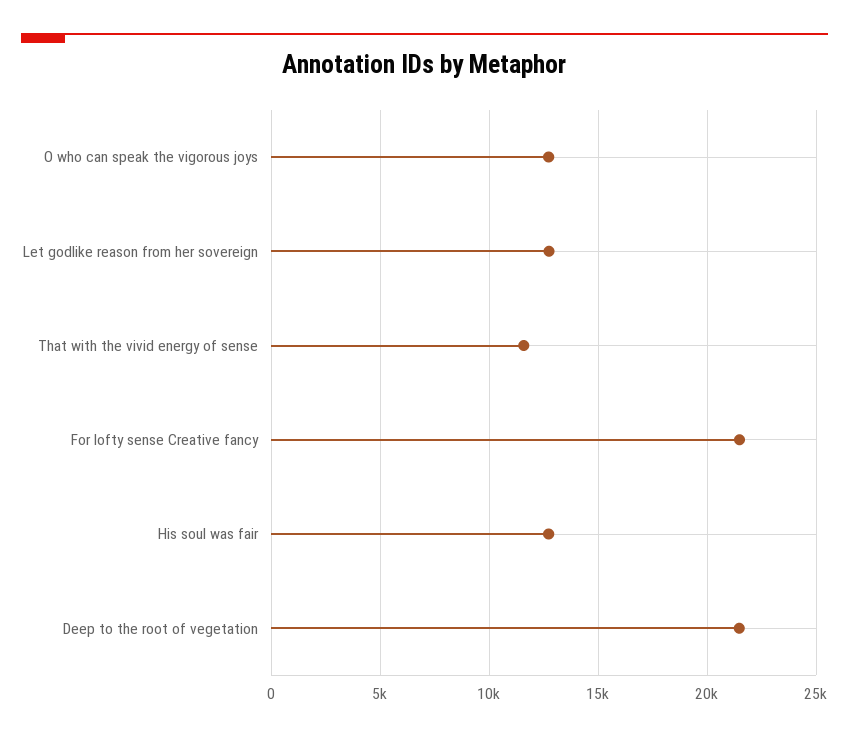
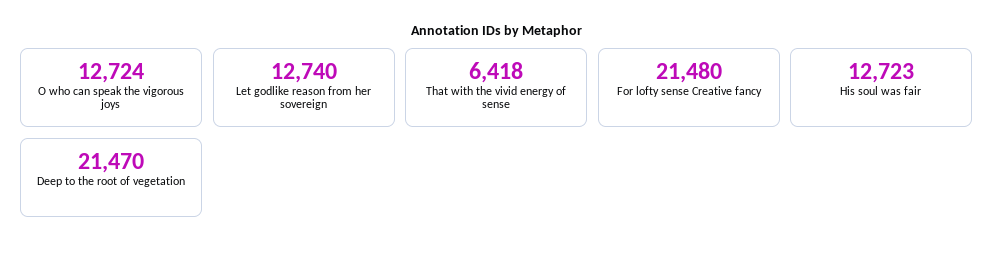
That with the vivid energy of sense: 11500 -> 6418

